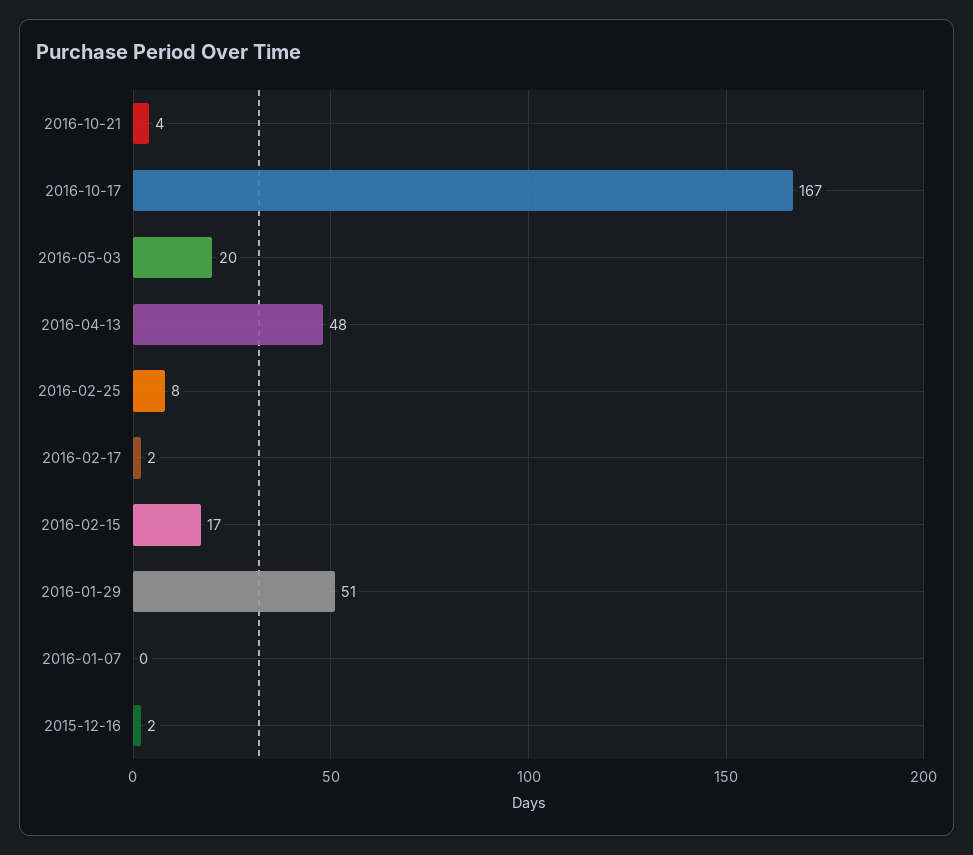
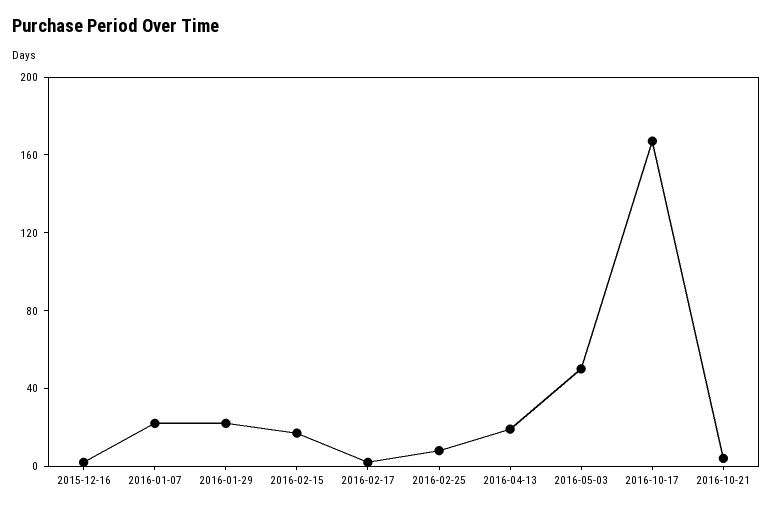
2016-05-03: 20 -> 50
2016-04-13: 48 -> 20
2016-01-29: 51 -> 20
2016-01-07: 0 -> 20

